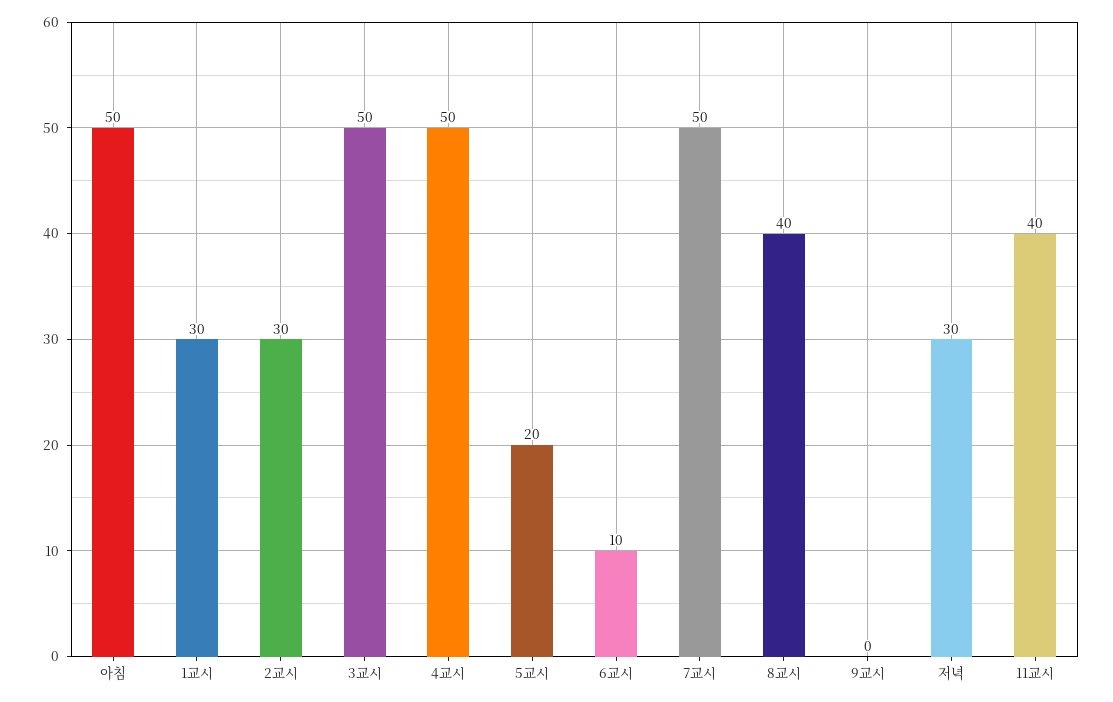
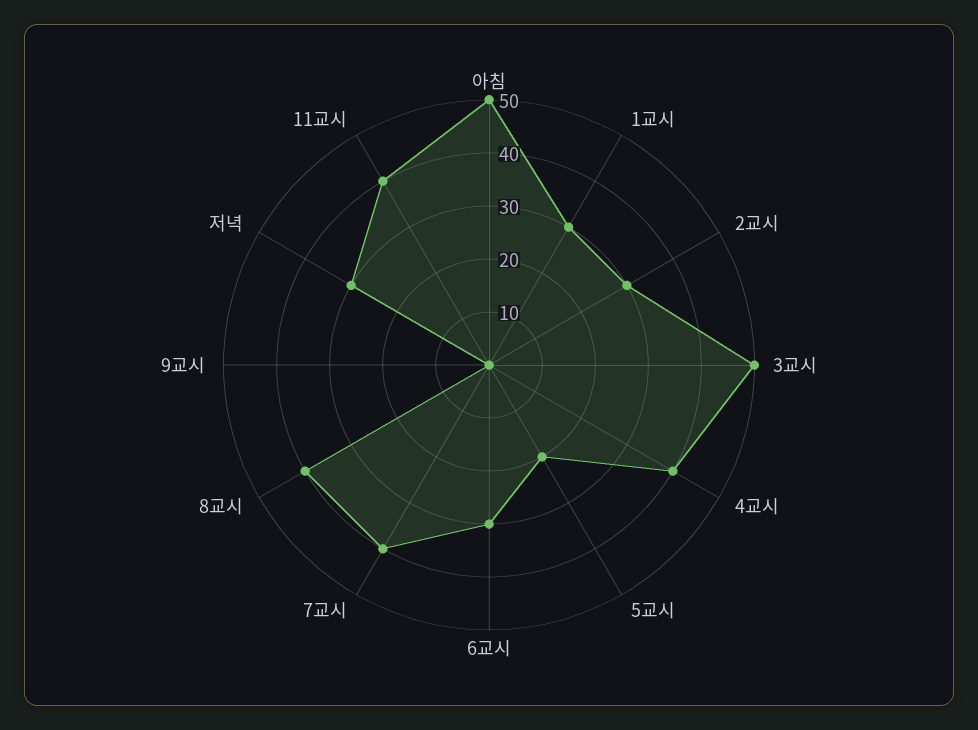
4교시: 50 -> 40
6교시: 10 -> 30
7교시: 50 -> 40

